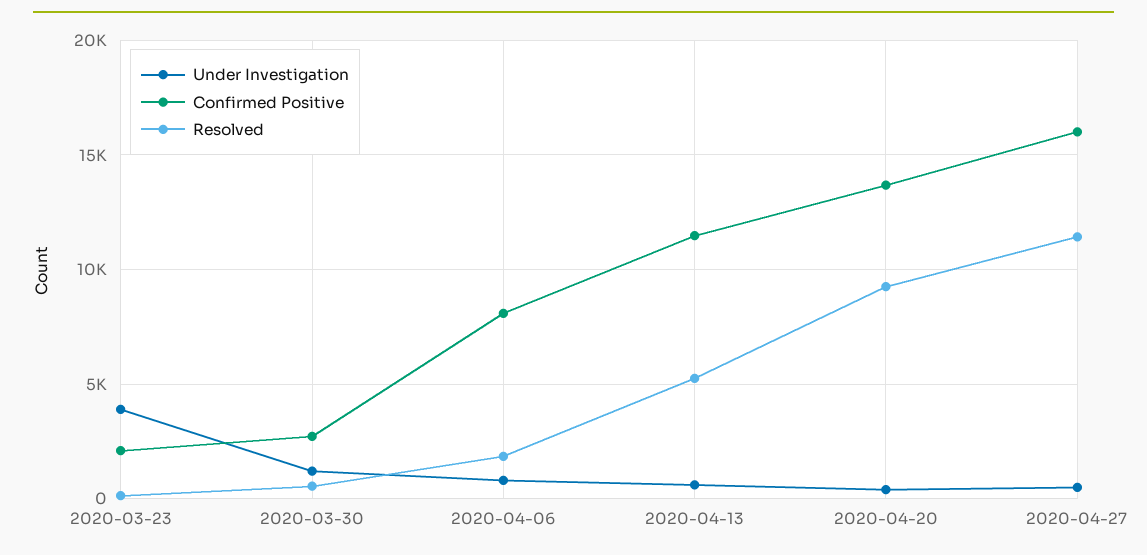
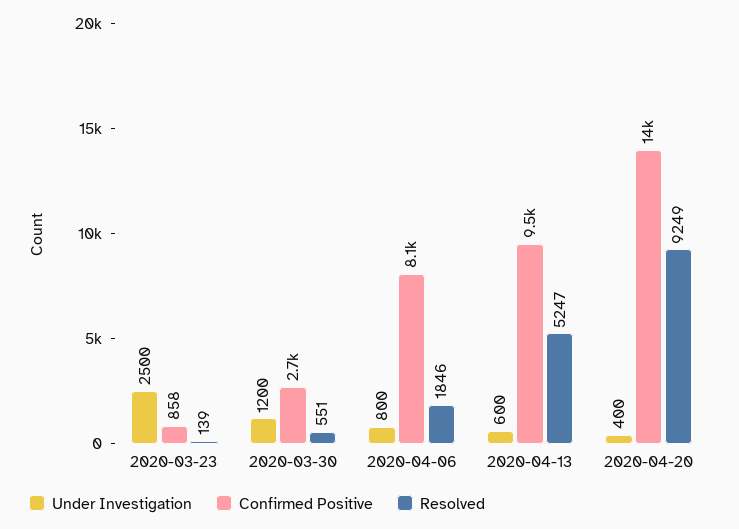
Under Investigation, 2020-03-23: 4000 -> 2500
Confirmed Positive, 2020-03-23: 2000 -> 858
Confirmed Positive, 2020-04-13: 11500 -> 9500
Under Investigation, 2020-04-27: 500 -> none
Confirmed Positive, 2020-04-27: 16000 -> none
Resolved, 2020-04-27: 11500 -> none

